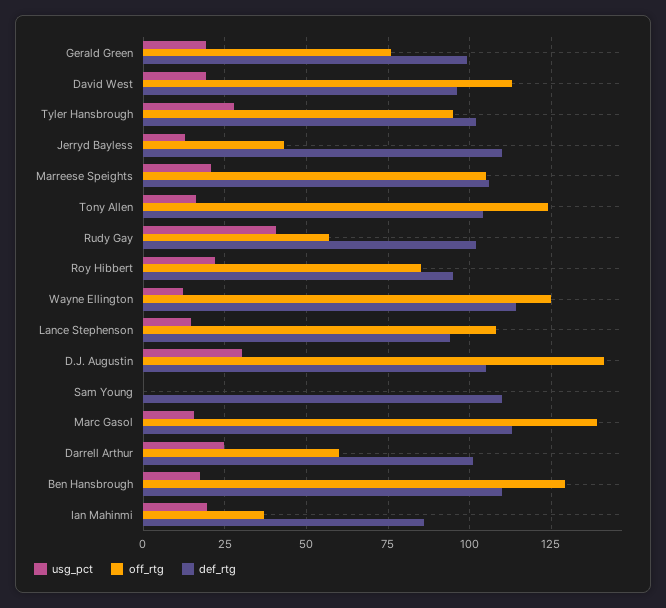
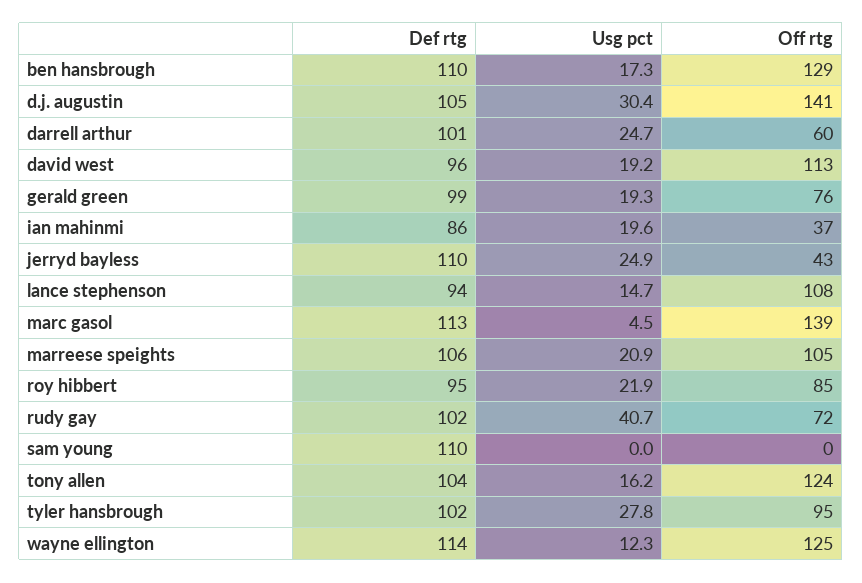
usg_pct, Jerryd Bayless: 12.5 -> 24.9
off_rtg, Rudy Gay: 57.5 -> 72
usg_pct, Marc Gasol: 15 -> 4.5

